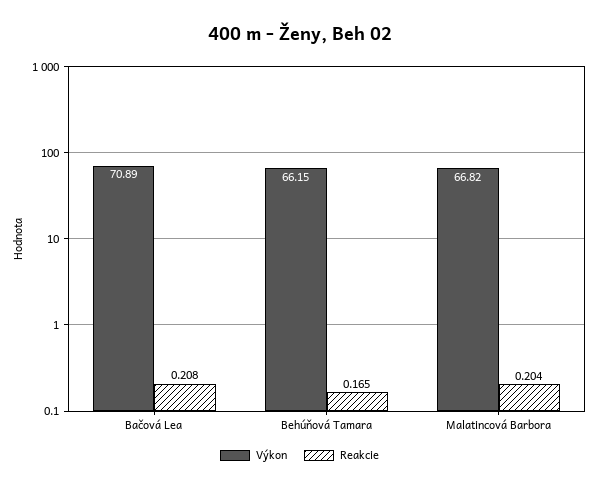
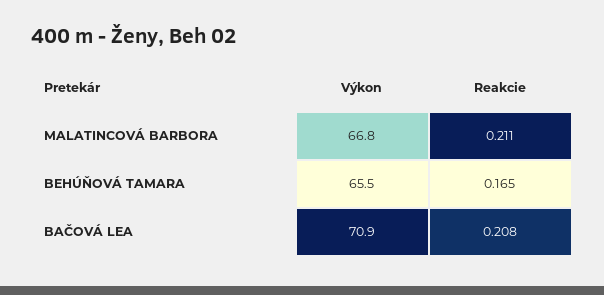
Výkon, Behúňová Tamara: 66.15 -> 65.5
Reakcie, Malatincová Barbora: 0.204 -> 0.211

